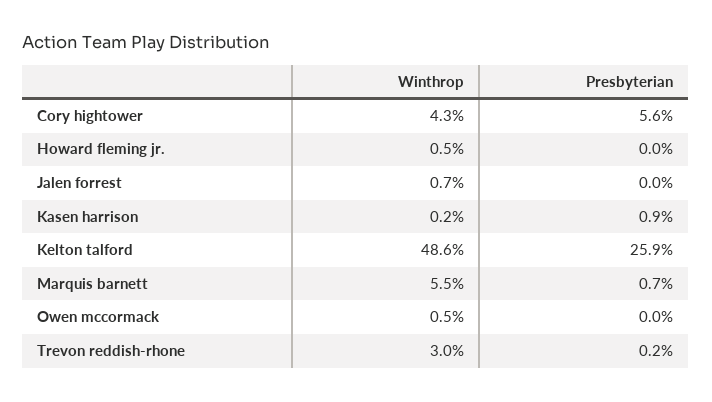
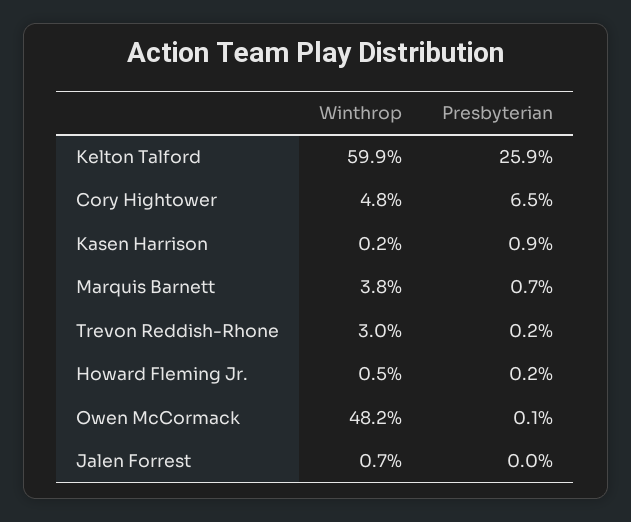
Winthrop, Cory hightower: 4.3 -> 4.8
Presbyterian, Cory hightower: 5.6 -> 6.5
Presbyterian, Howard fleming jr.: 0 -> 0.2
Winthrop, Kelton talford: 48.6 -> 59.9
Winthrop, Marquis barnett: 5.5 -> 3.8
Winthrop, Owen mccormack: 0.5 -> 48.2
Presbyterian, Owen mccormack: 0 -> 0.1

